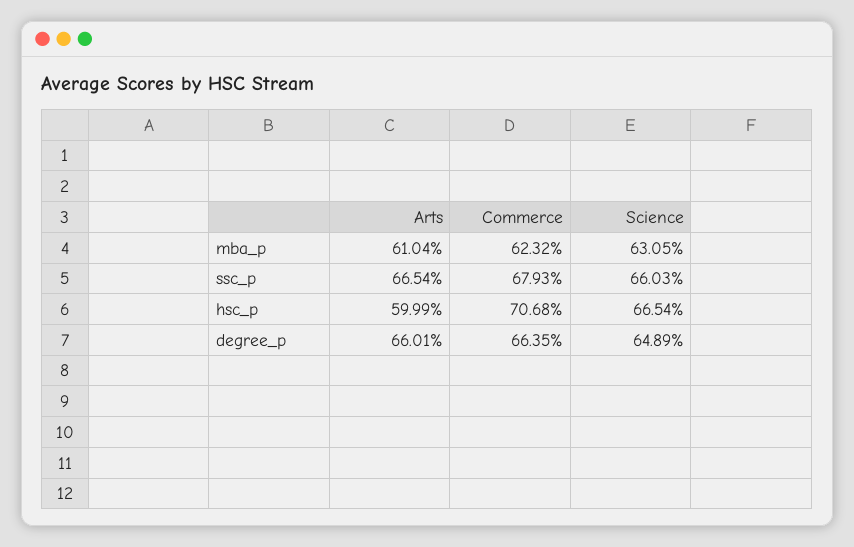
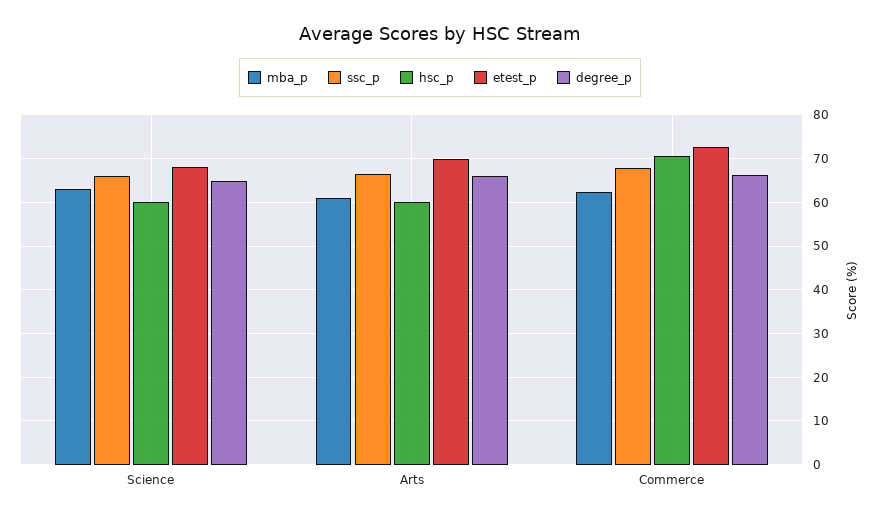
hsc_p, Science: 66.54 -> 60
etest_p, Science: none -> 68
etest_p, Arts: none -> 70
etest_p, Commerce: none -> 72

